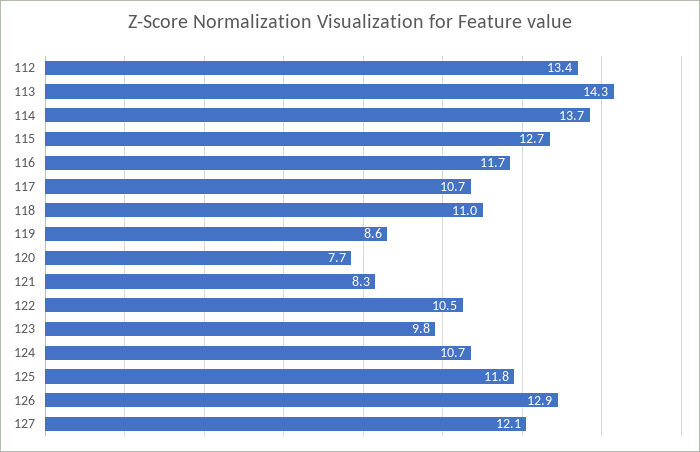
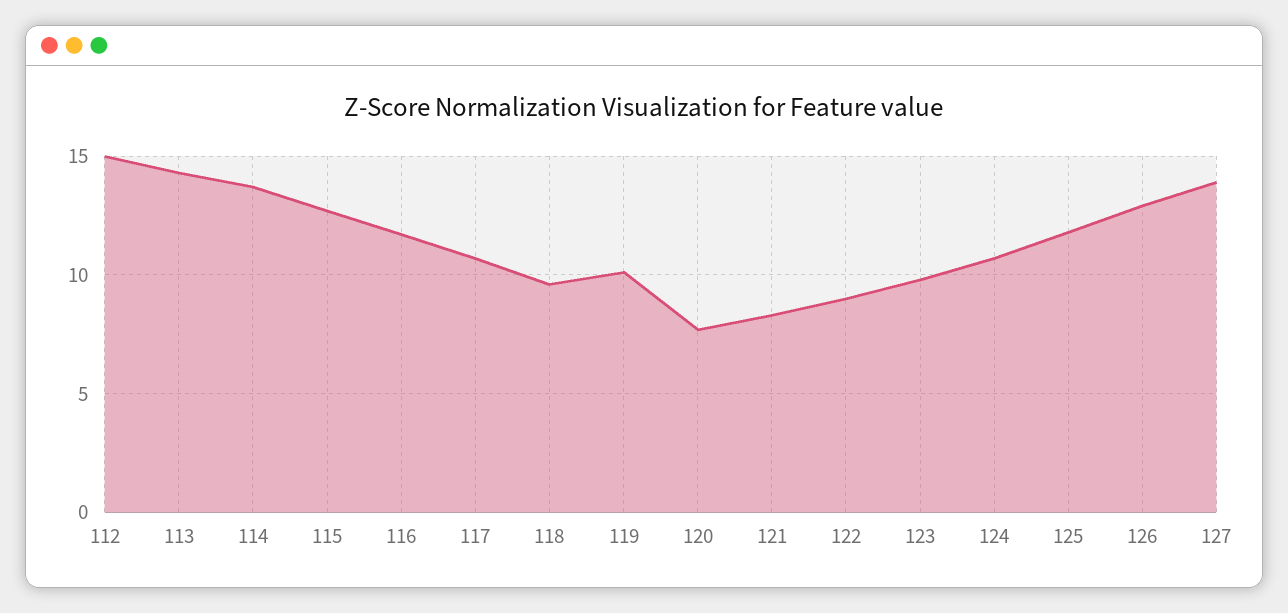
112: 13.4 -> 15
118: 11 -> 9.5
119: 8.6 -> 10
122: 10.5 -> 9
127: 12.1 -> 14

